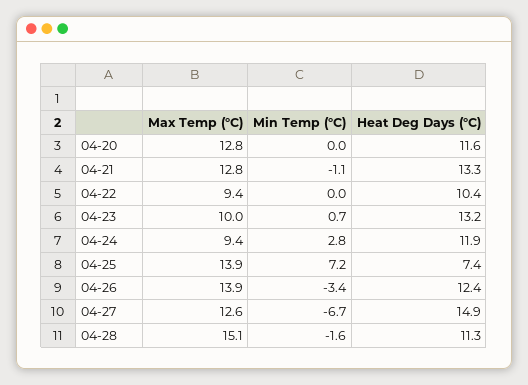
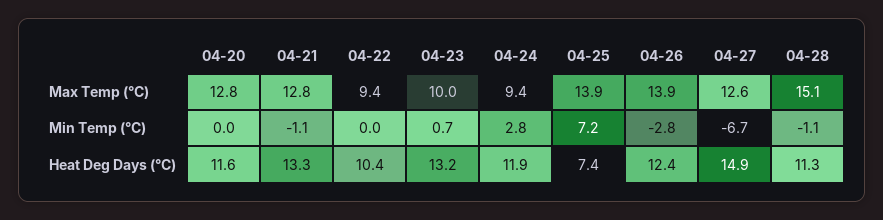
Min Temp (°C), 04-26: -3.4 -> -2.8
Min Temp (°C), 04-28: -1.6 -> -1.1

